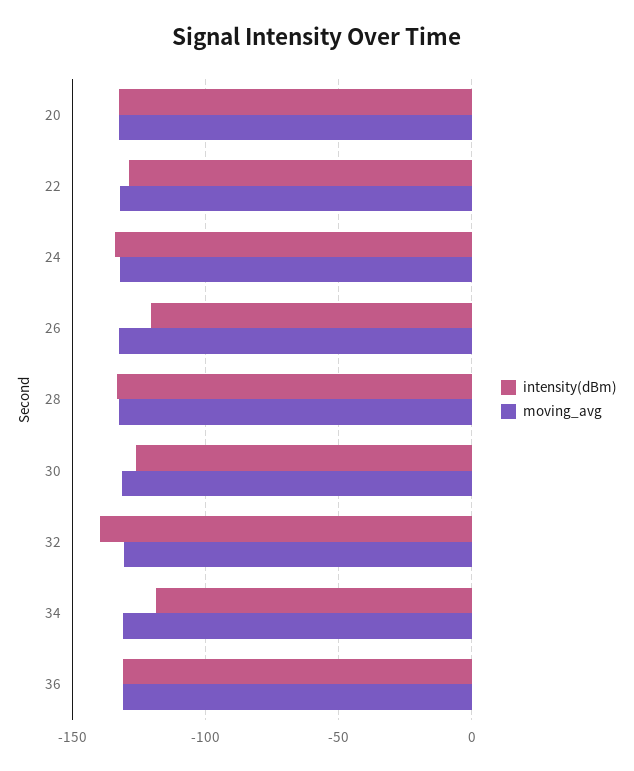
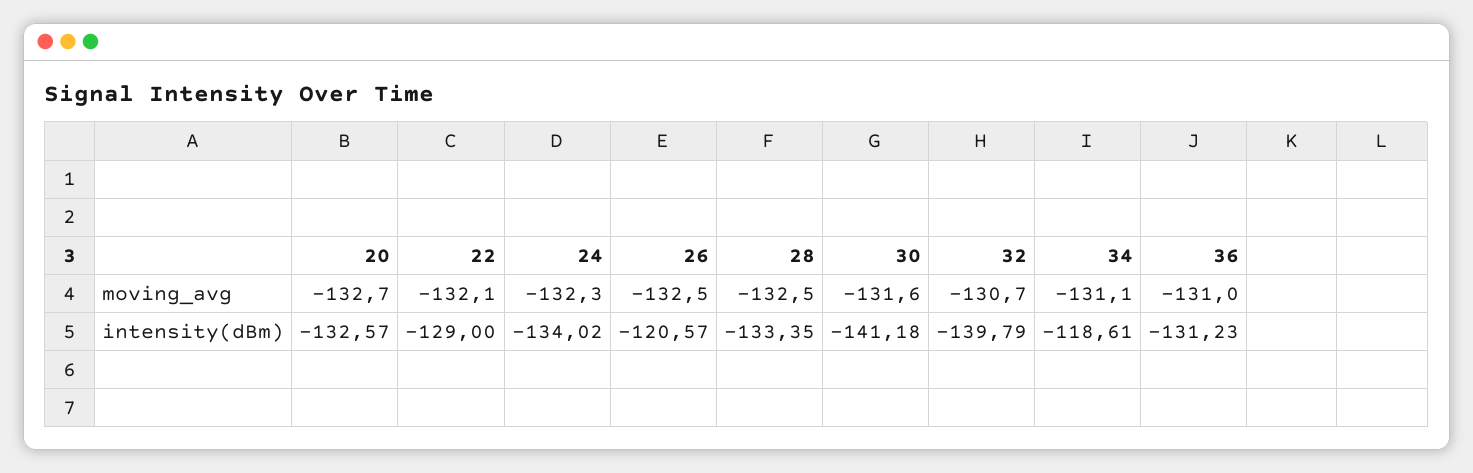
intensity(dBm), 30: -125 -> -141.18

